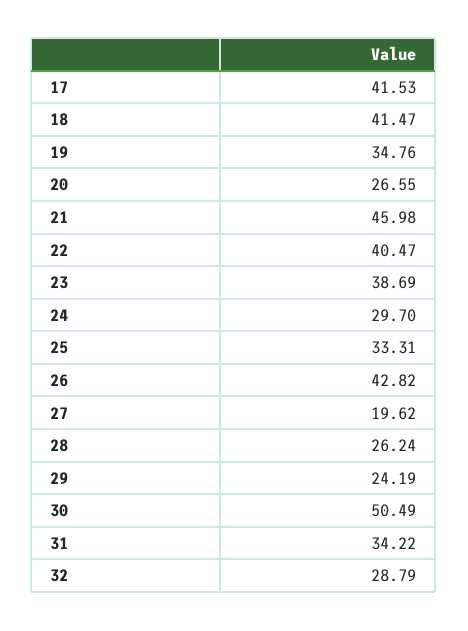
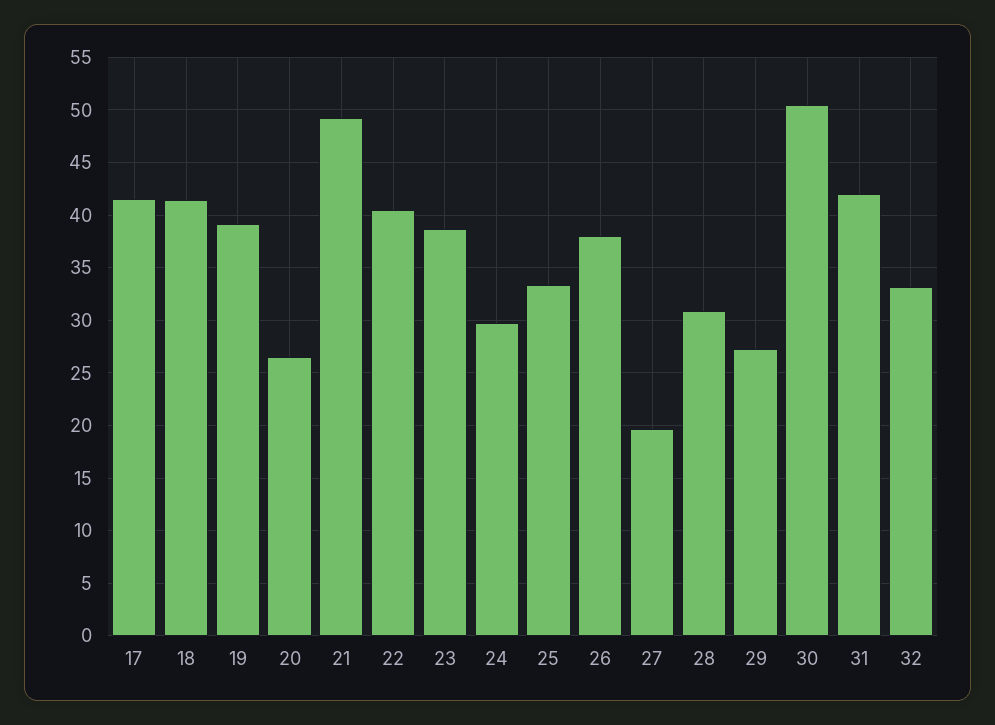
19: 34.76 -> 39
21: 45.98 -> 49
26: 42.82 -> 38
28: 26.24 -> 31
29: 24.19 -> 27
31: 34.22 -> 42
32: 28.79 -> 33

